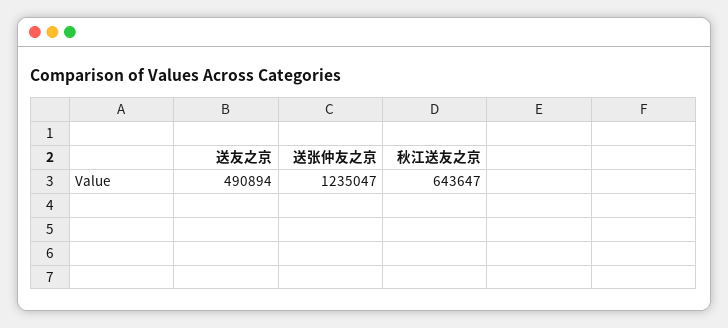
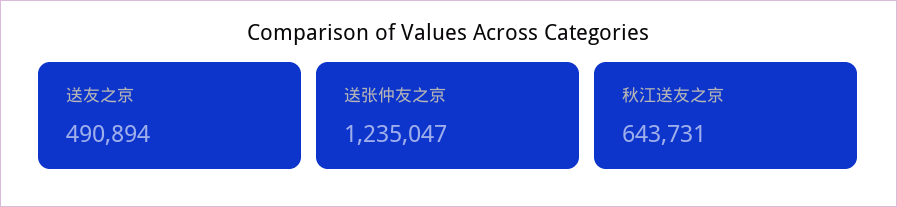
秋江送友之京: 643647 -> 643731

